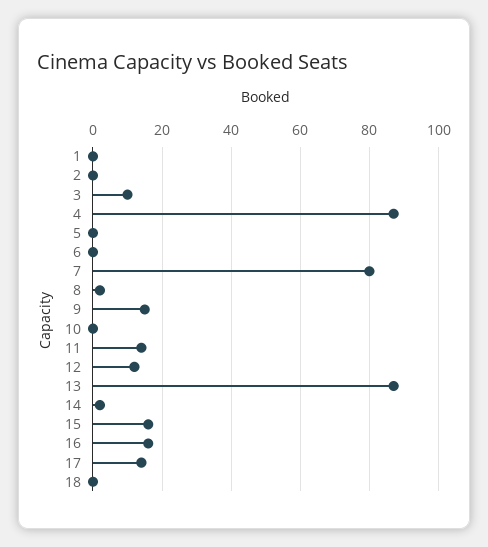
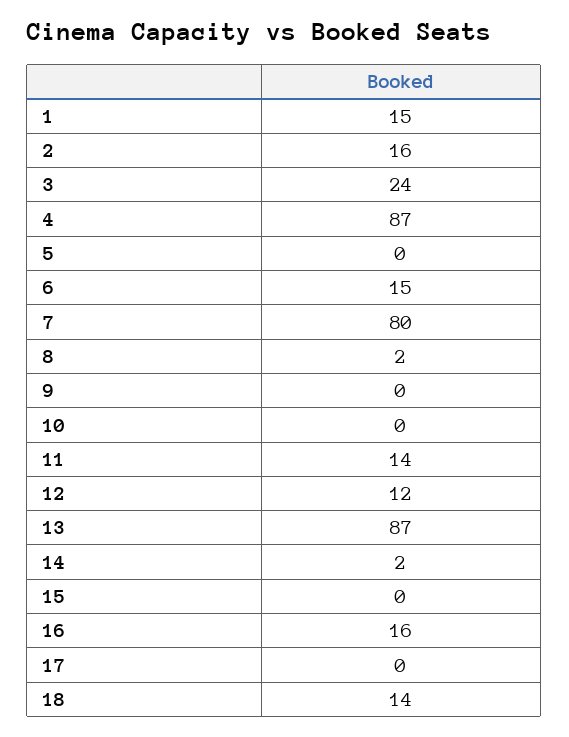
1: 0 -> 15
2: 0 -> 16
3: 10 -> 24
6: 0 -> 15
9: 15 -> 0
15: 15 -> 0
17: 15 -> 0
18: 0 -> 14

